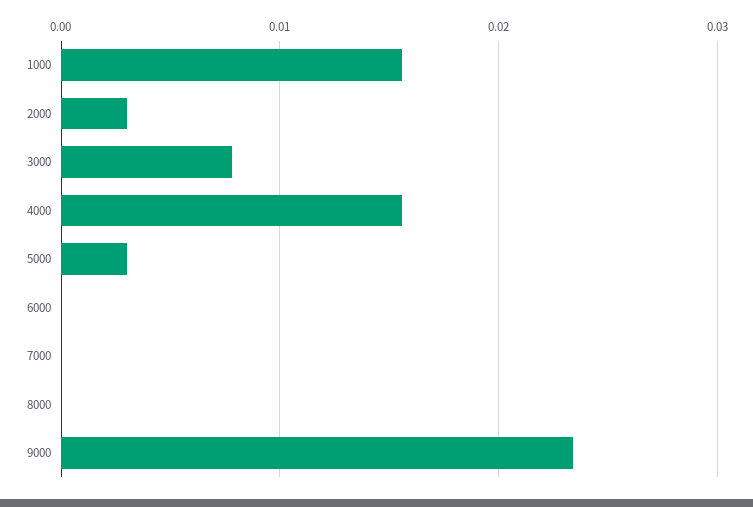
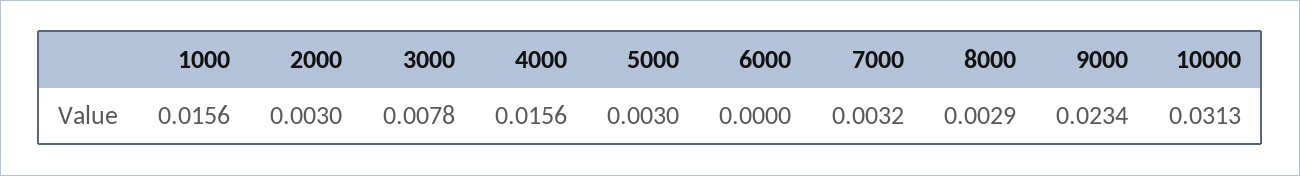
7000: 0 -> 0.0032
8000: 0 -> 0.0029
10000: none -> 0.0313

